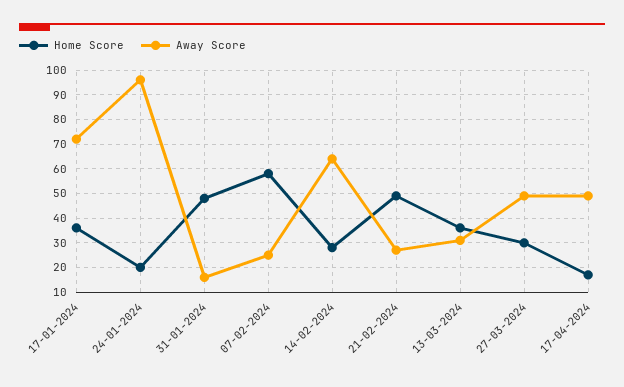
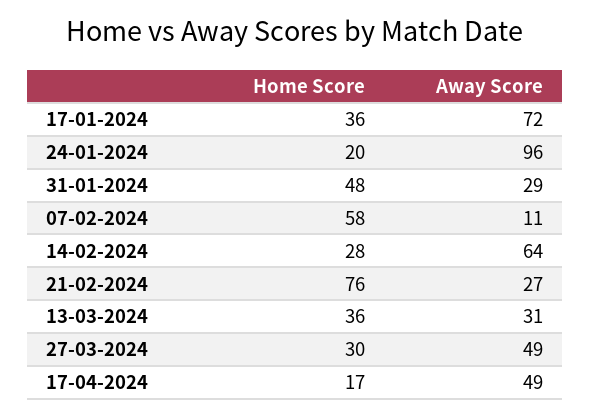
Away Score, 31-01-2024: 15 -> 29
Away Score, 07-02-2024: 25 -> 11
Home Score, 21-02-2024: 50 -> 76

